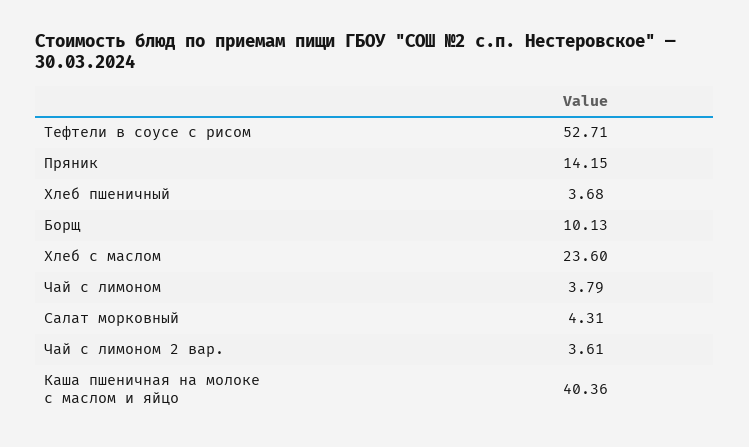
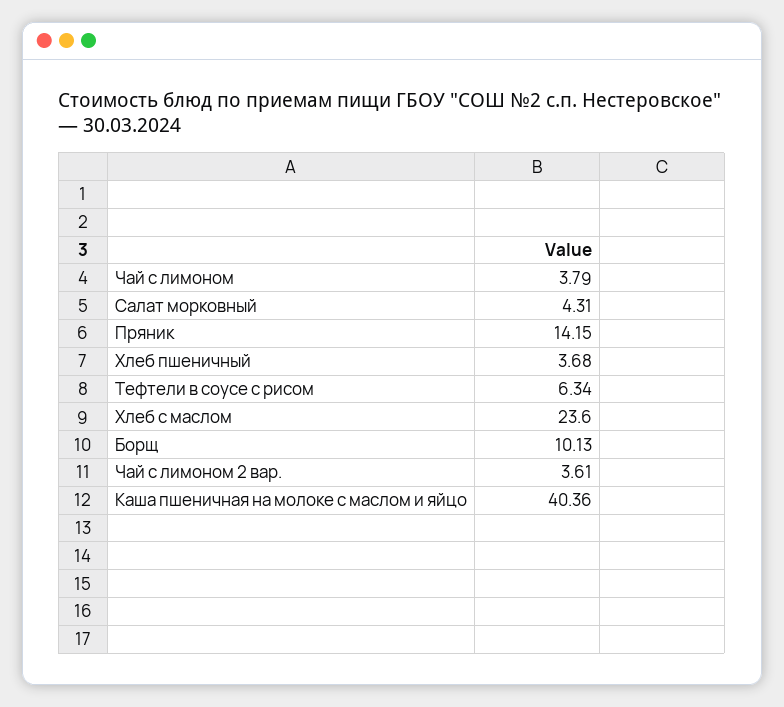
Тефтели в соусе с рисом: 52.71 -> 6.34

